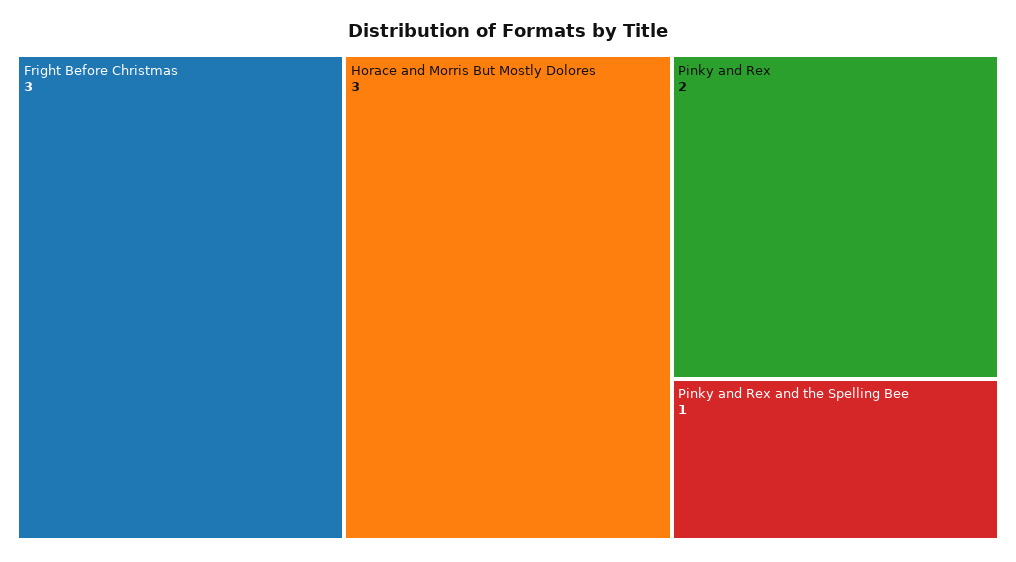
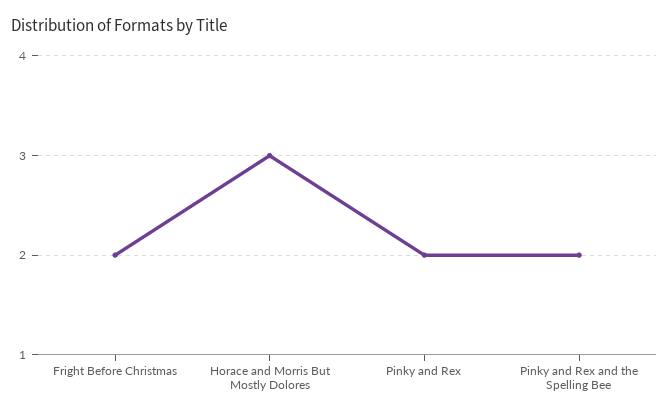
Fright Before Christmas: 3 -> 2
Pinky and Rex and the Spelling Bee: 1 -> 2

